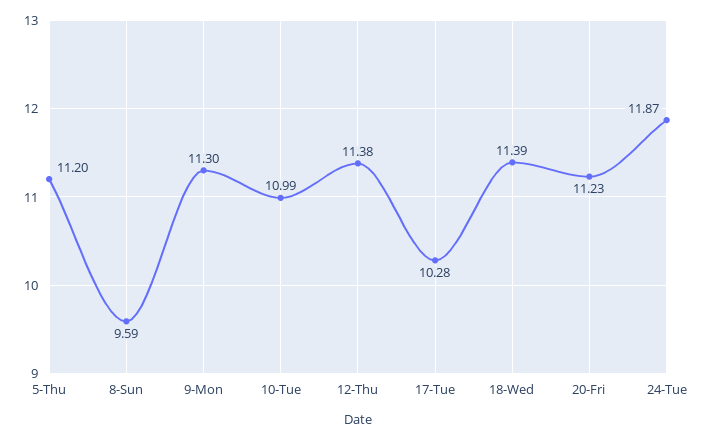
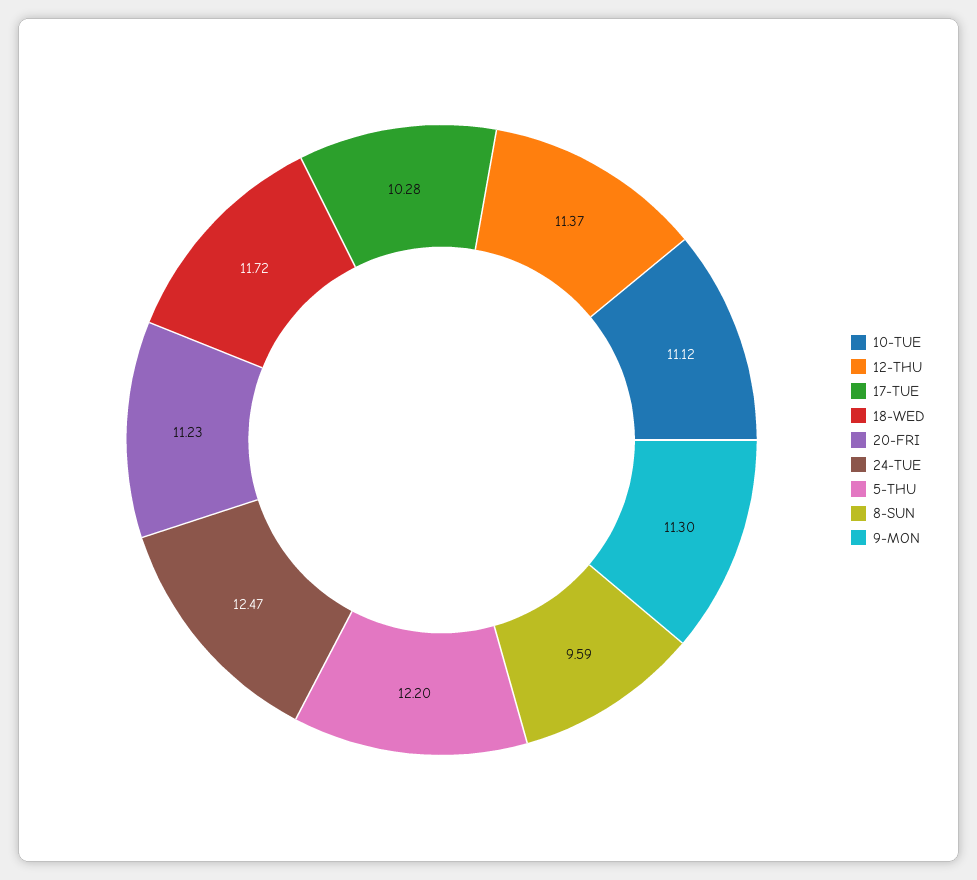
5-Thu: 11.2 -> 12.2
10-Tue: 10.99 -> 11.12
12-Thu: 11.38 -> 11.37
18-Wed: 11.39 -> 11.72
24-Tue: 11.87 -> 12.47

